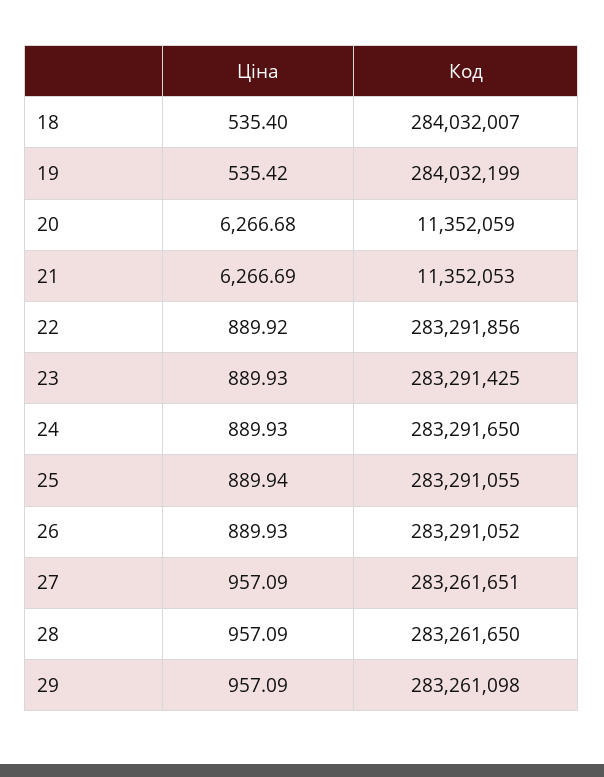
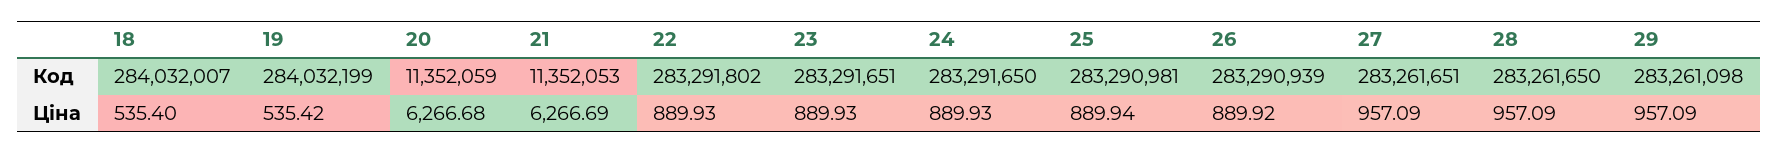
Ціна, 22: 889.92 -> 889.93
Код, 22: 283291856 -> 283291802
Код, 23: 283291425 -> 283291651
Код, 25: 283291055 -> 283290981
Ціна, 26: 889.93 -> 889.92
Код, 26: 283291052 -> 283290939

